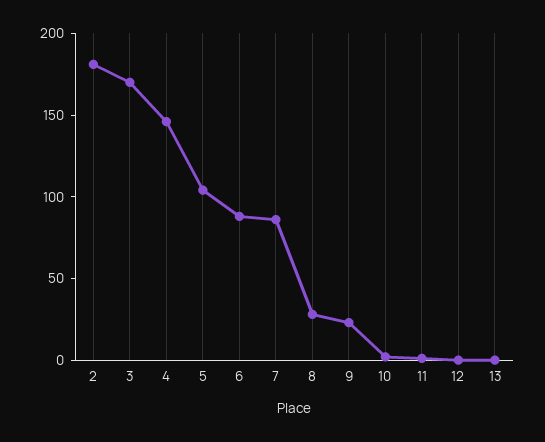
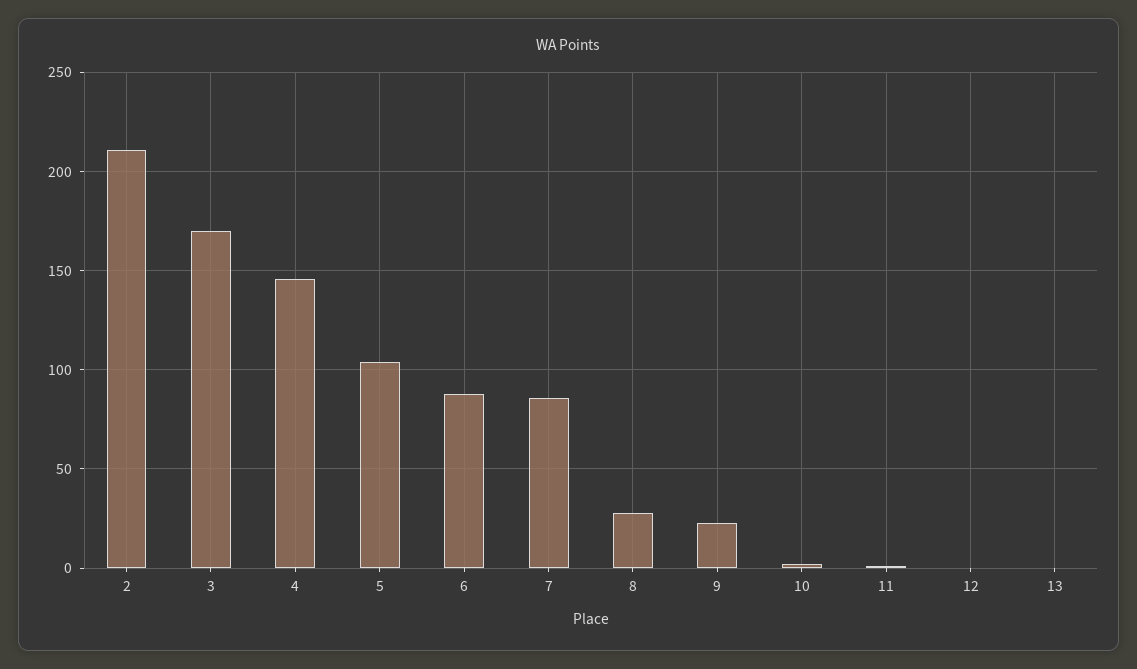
2: 180 -> 210

